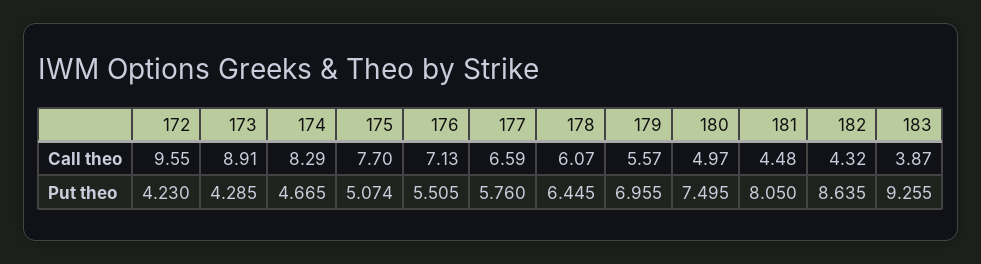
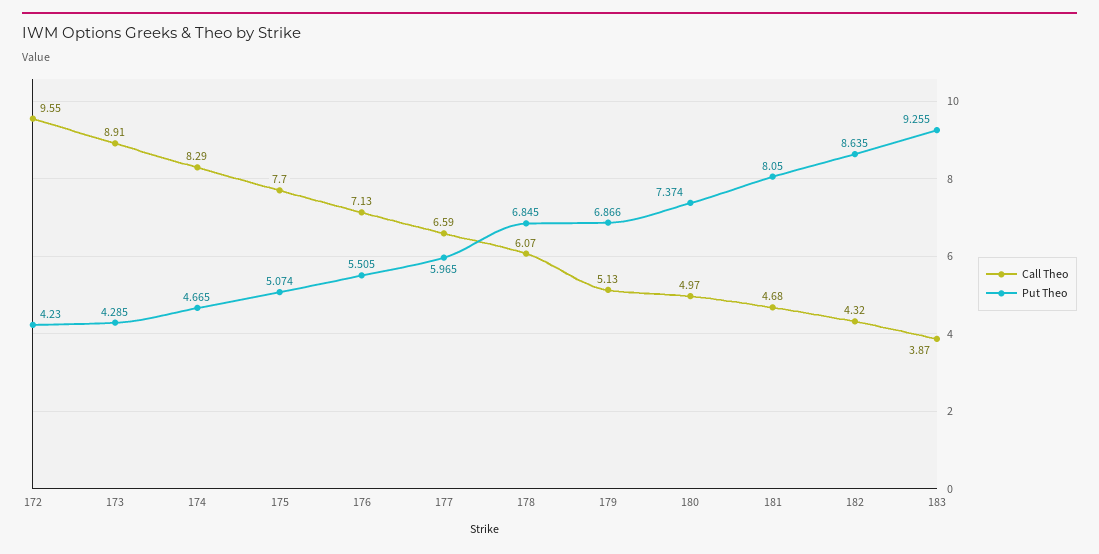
Call theo, 179: 5.57 -> 5.13
Call theo, 181: 4.48 -> 4.68
Put theo, 177: 5.76 -> 5.965
Put theo, 178: 6.445 -> 6.845
Put theo, 179: 6.955 -> 6.866
Put theo, 180: 7.495 -> 7.374

